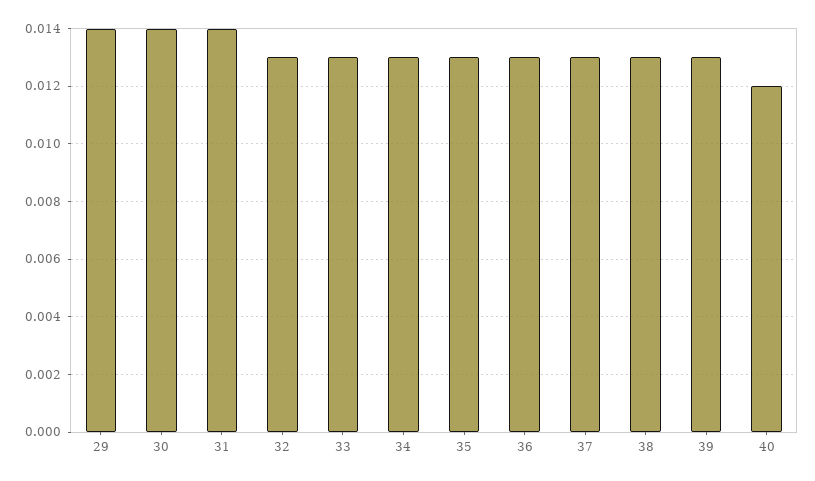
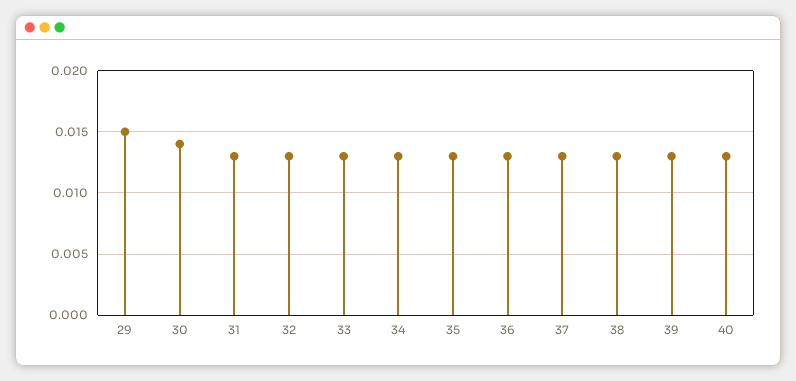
29: 0.014 -> 0.015
31: 0.014 -> 0.013
40: 0.012 -> 0.013

